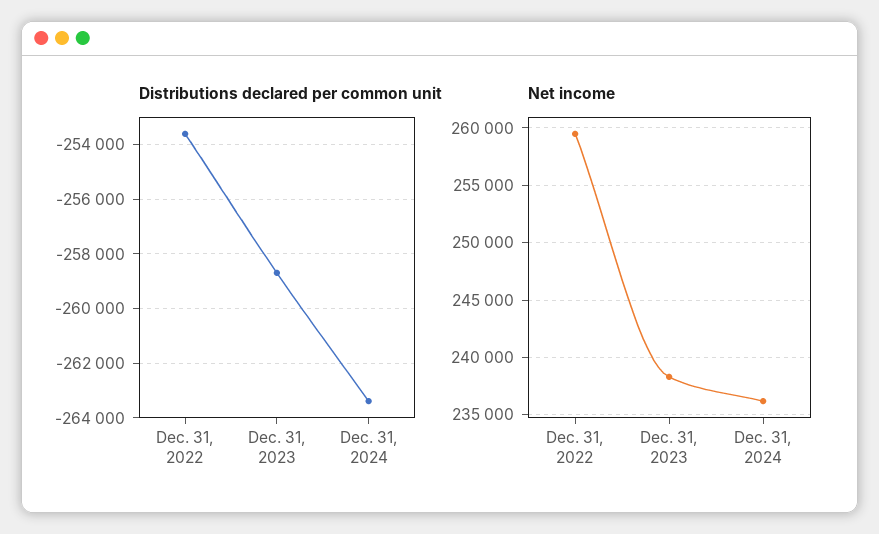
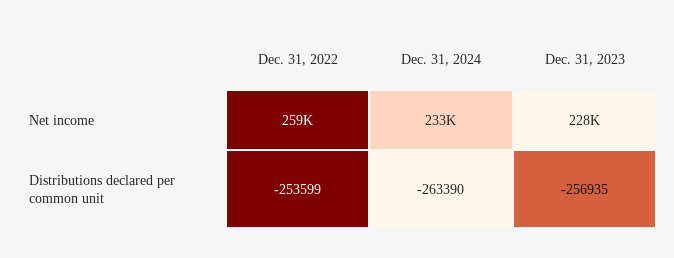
Distributions declared per common unit, Dec. 31, 2023: -258750 -> -256935
Net income, Dec. 31, 2023: 238000 -> 228000
Net income, Dec. 31, 2024: 236000 -> 233000

